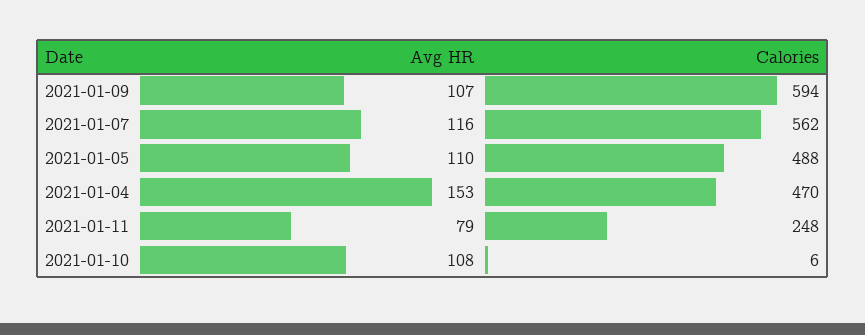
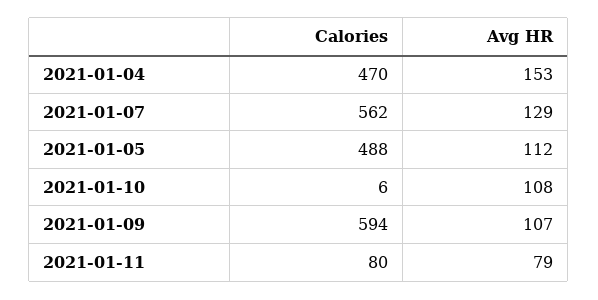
Avg HR, 2021-01-07: 116 -> 129
Avg HR, 2021-01-05: 110 -> 112
Calories, 2021-01-11: 248 -> 80

